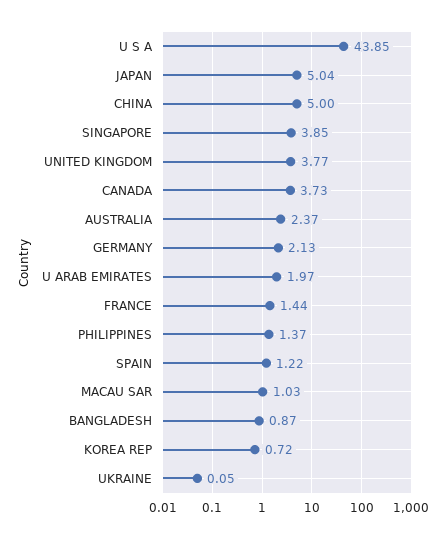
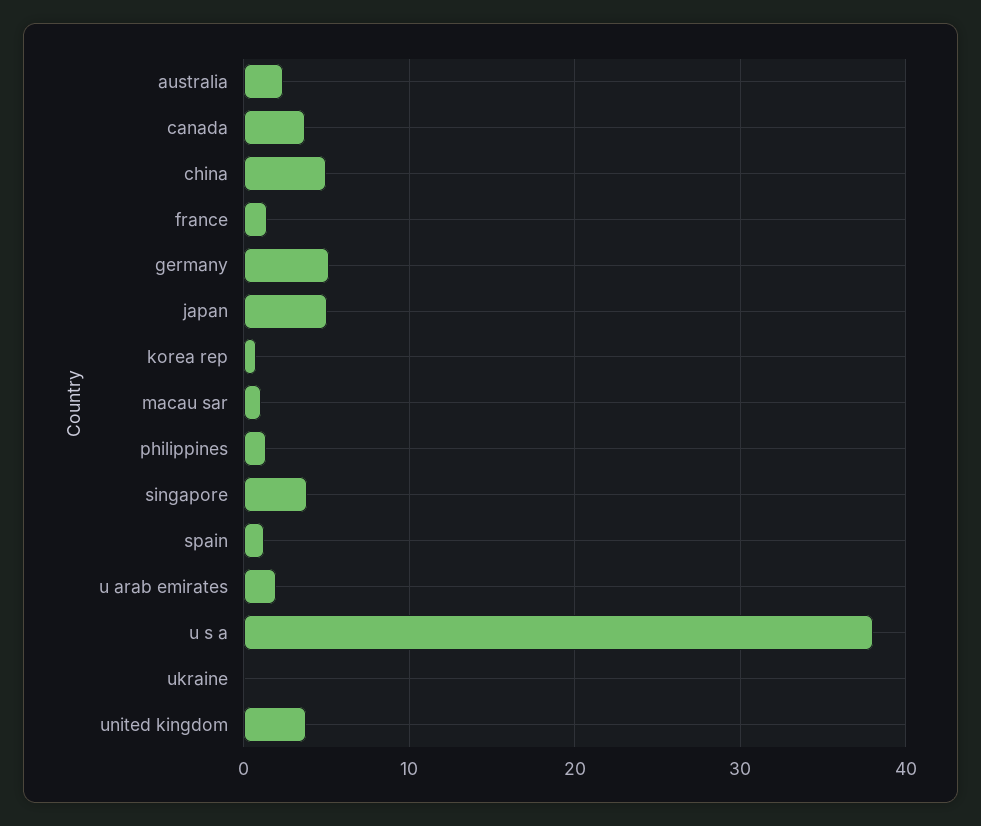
U S A: 43.85 -> 38
GERMANY: 2.13 -> 5
BANGLADESH: 0.87 -> none

